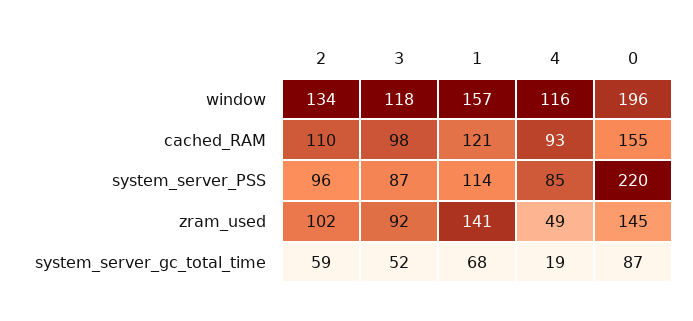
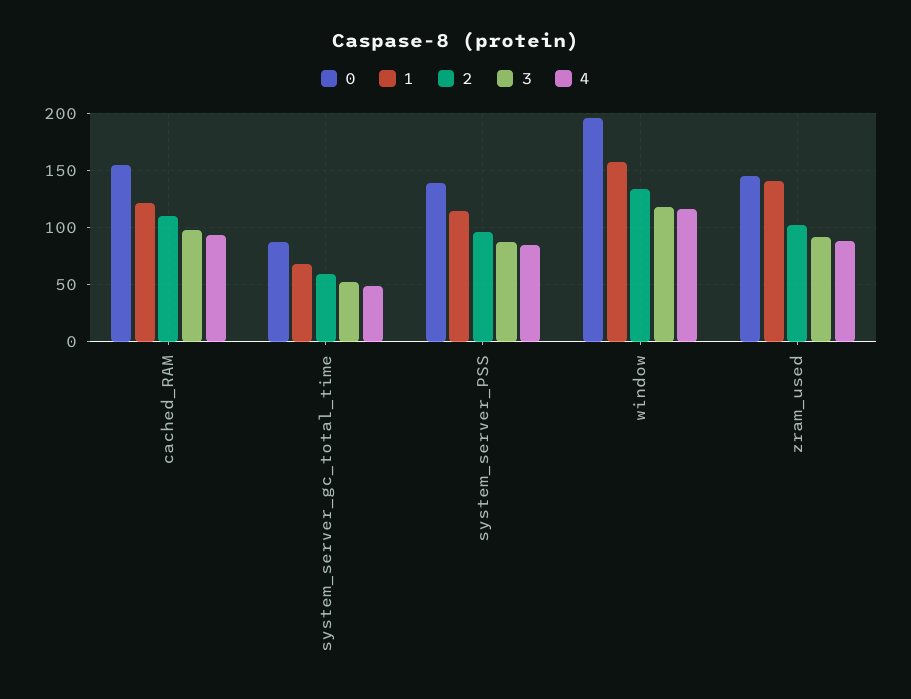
0, system_server_PSS: 220 -> 140
4, zram_used: 49 -> 90
4, system_server_gc_total_time: 19 -> 50

